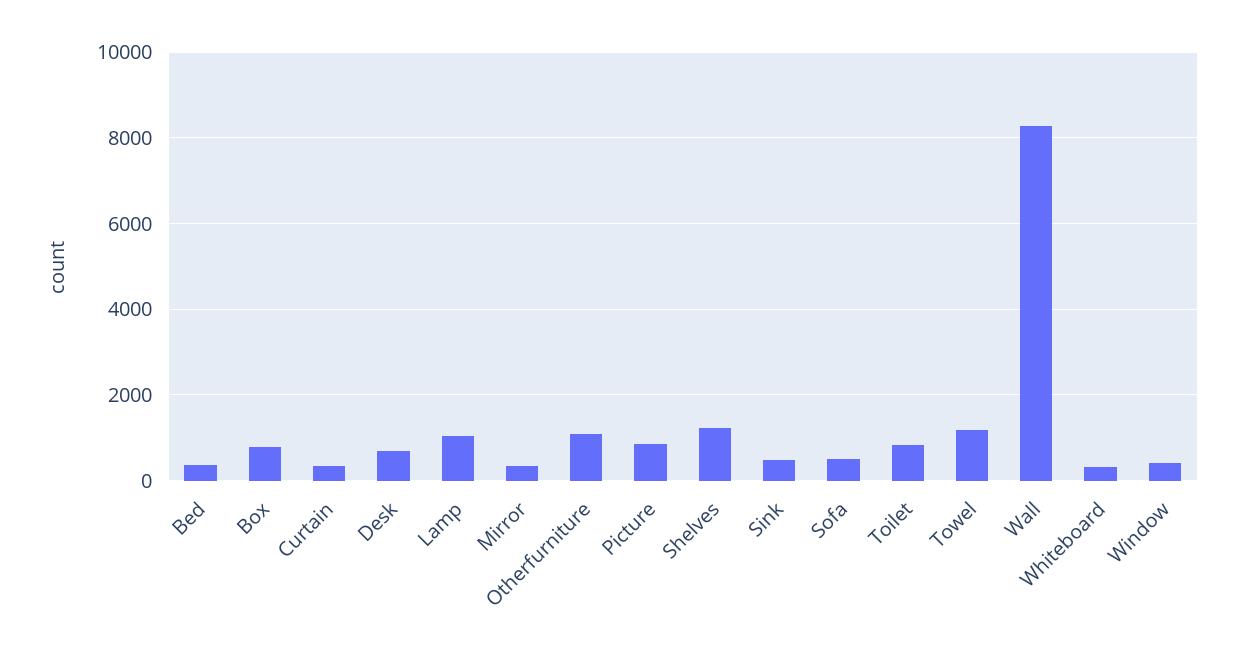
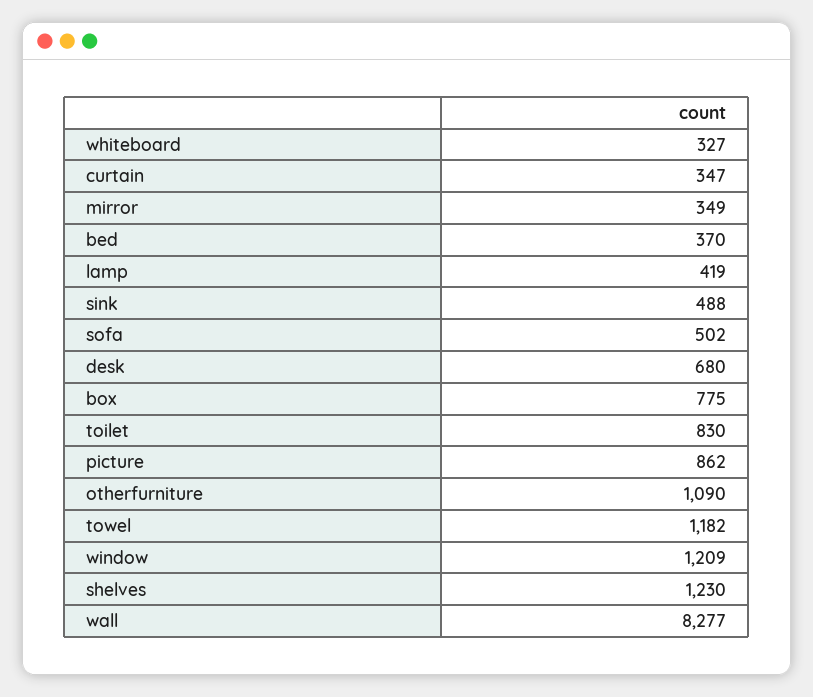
Lamp: 1000 -> 419
Window: 400 -> 1209

